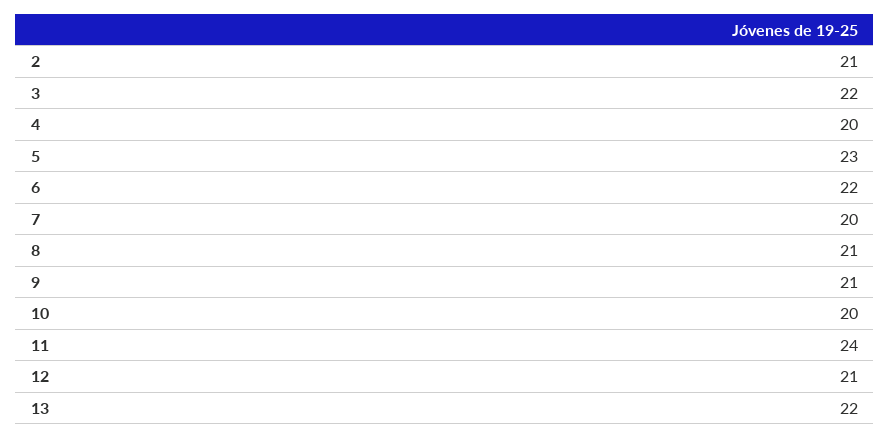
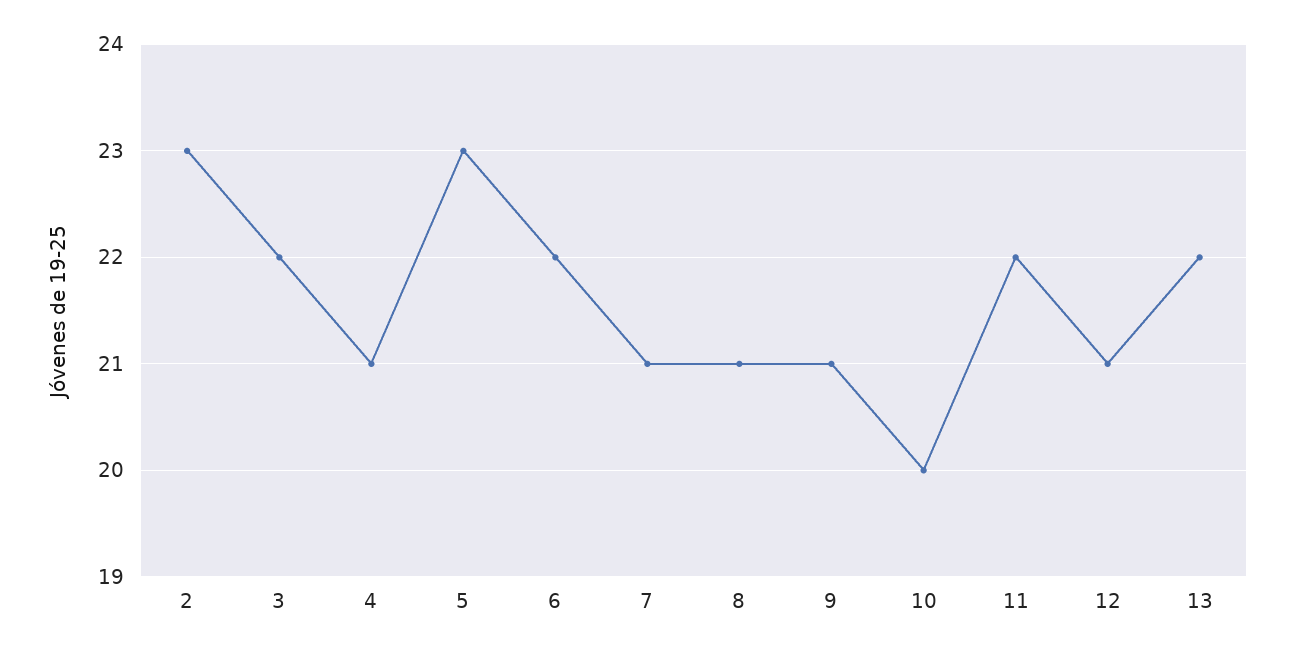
2: 21 -> 23
4: 20 -> 21
7: 20 -> 21
11: 24 -> 22

